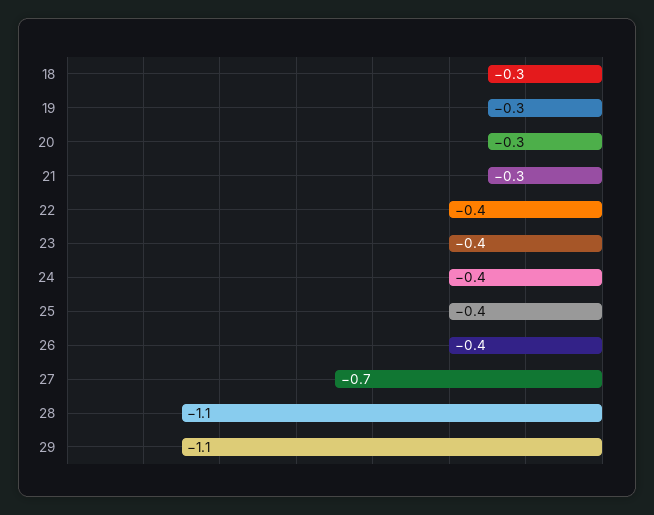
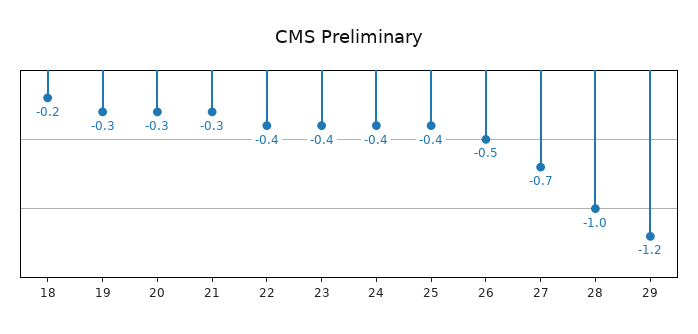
18: -0.3 -> -0.2
26: -0.4 -> -0.5
28: -1.1 -> -1
29: -1.1 -> -1.2

